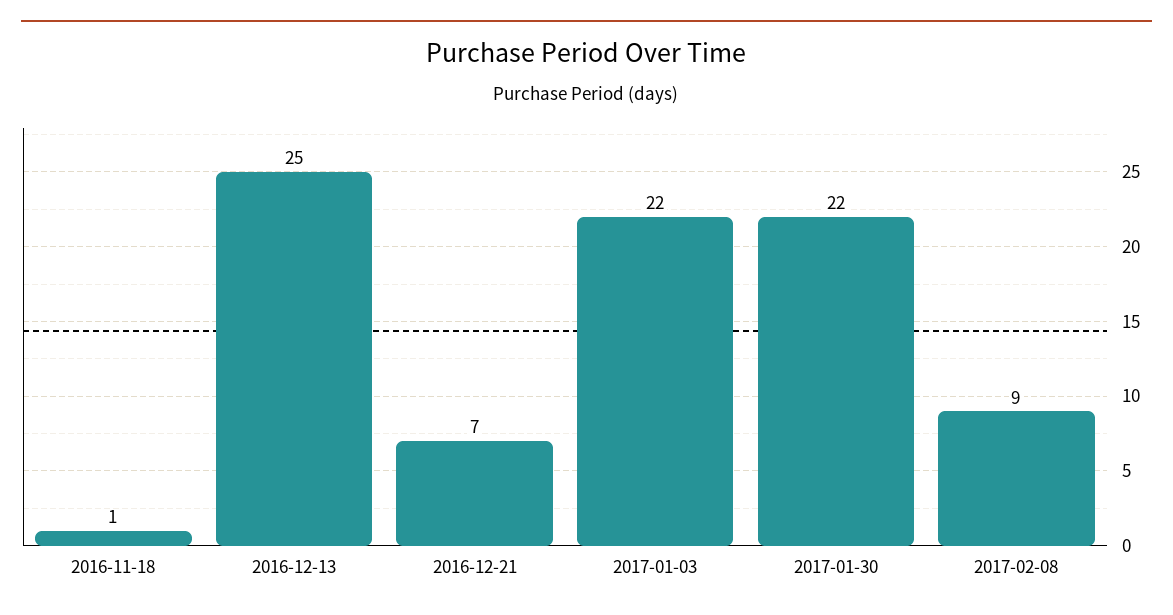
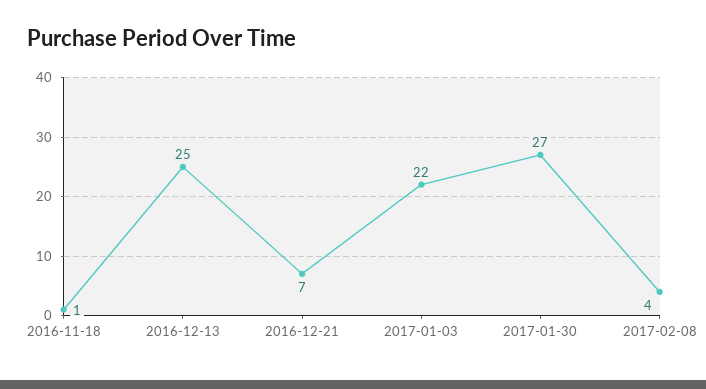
2017-01-30: 22 -> 27
2017-02-08: 9 -> 4

